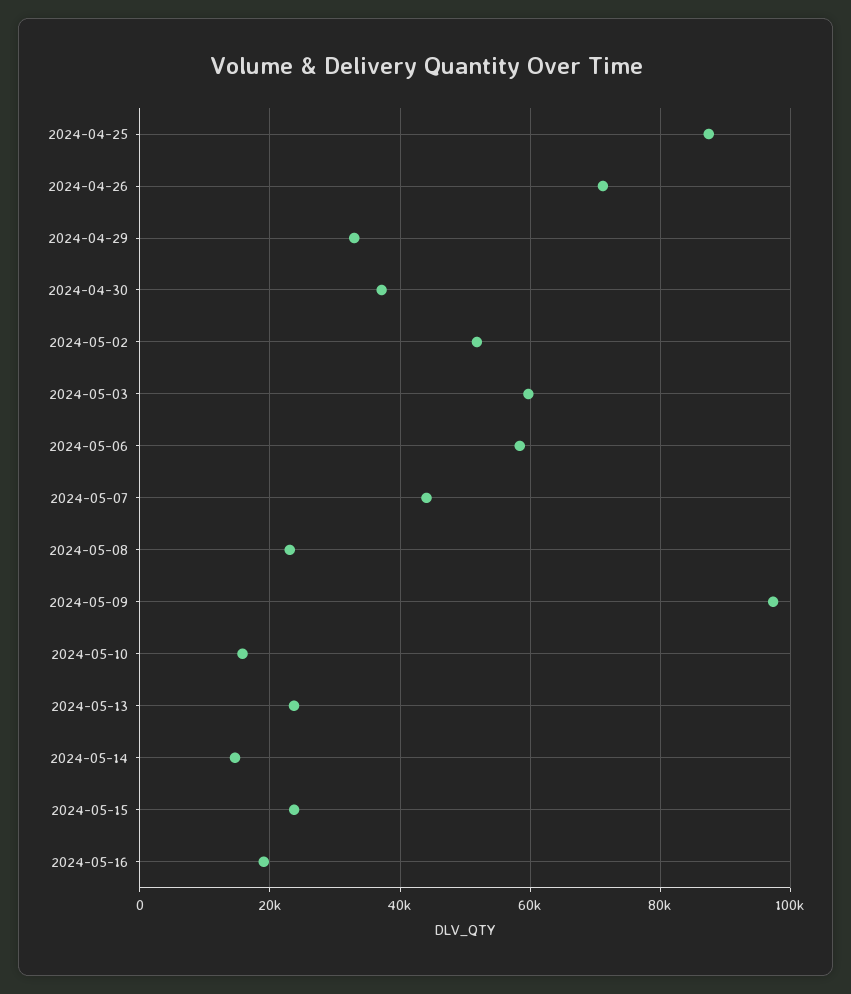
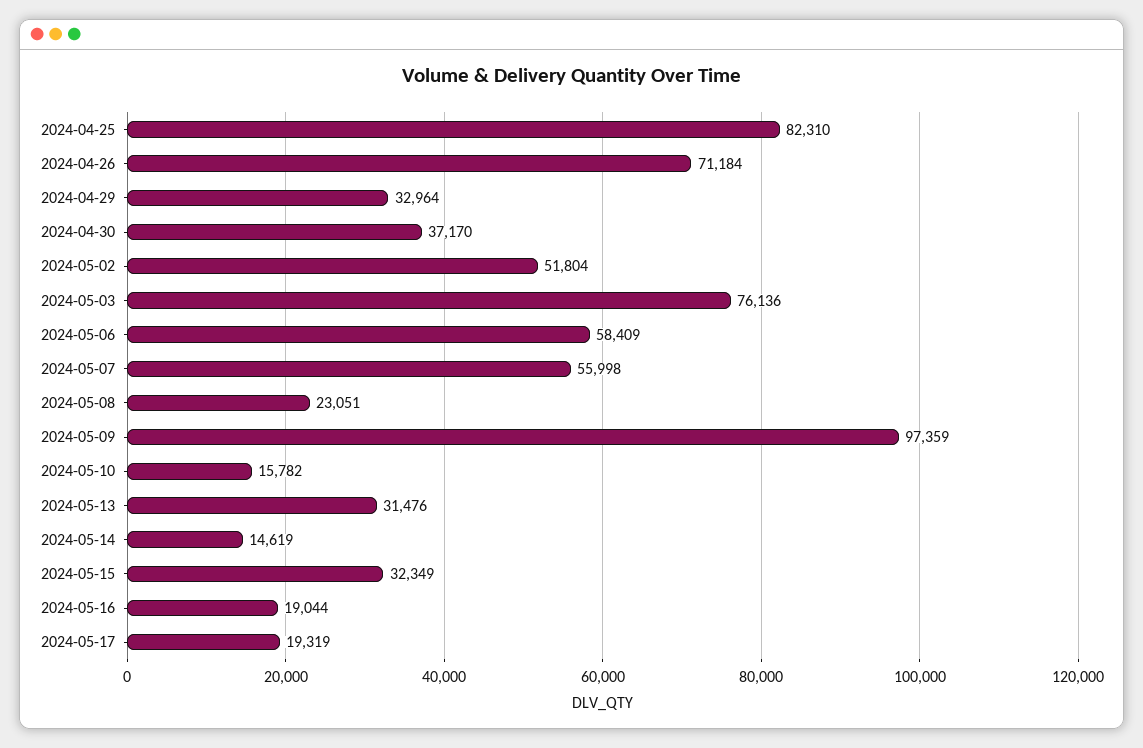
2024-04-25: 88000 -> 82310
2024-05-03: 60000 -> 76136
2024-05-07: 44000 -> 55998
2024-05-13: 24000 -> 31476
2024-05-15: 24000 -> 32349
2024-05-17: none -> 19319

